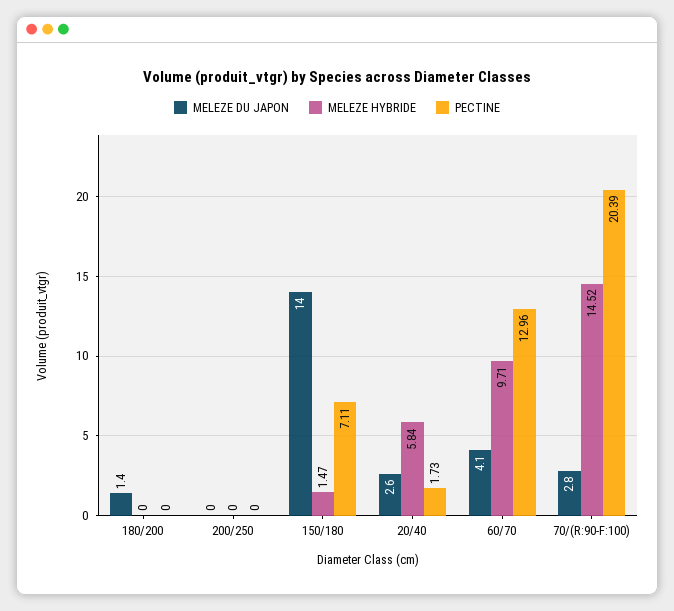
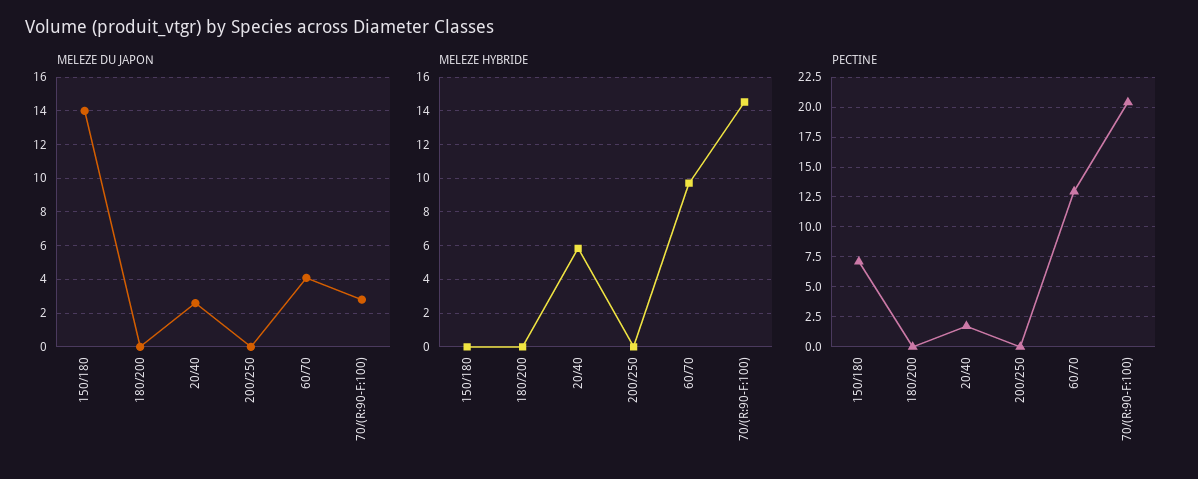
MELEZE DU JAPON, 180/200: 1.4 -> 0
MELEZE HYBRIDE, 150/180: 1.47 -> 0

